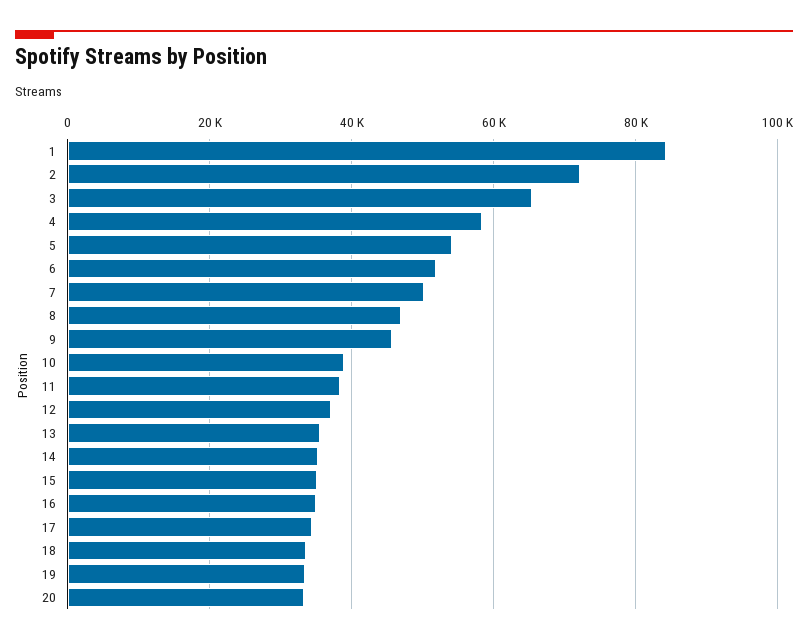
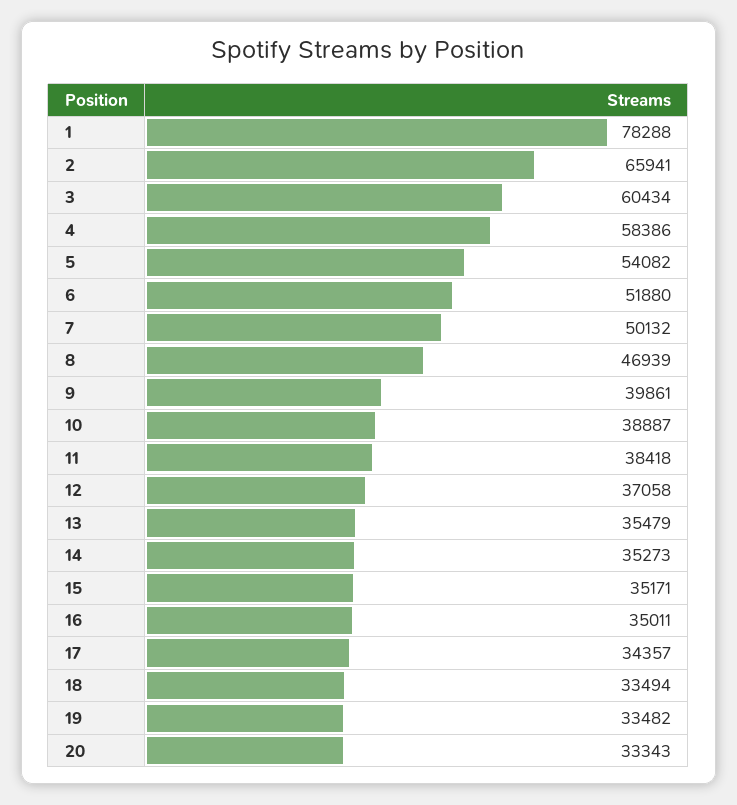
1: 84000 -> 78288
2: 72000 -> 65941
3: 66000 -> 60434
9: 46000 -> 39861

